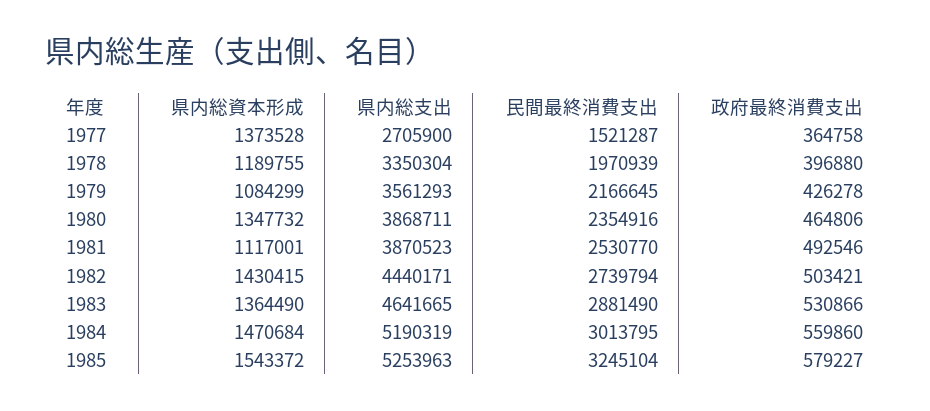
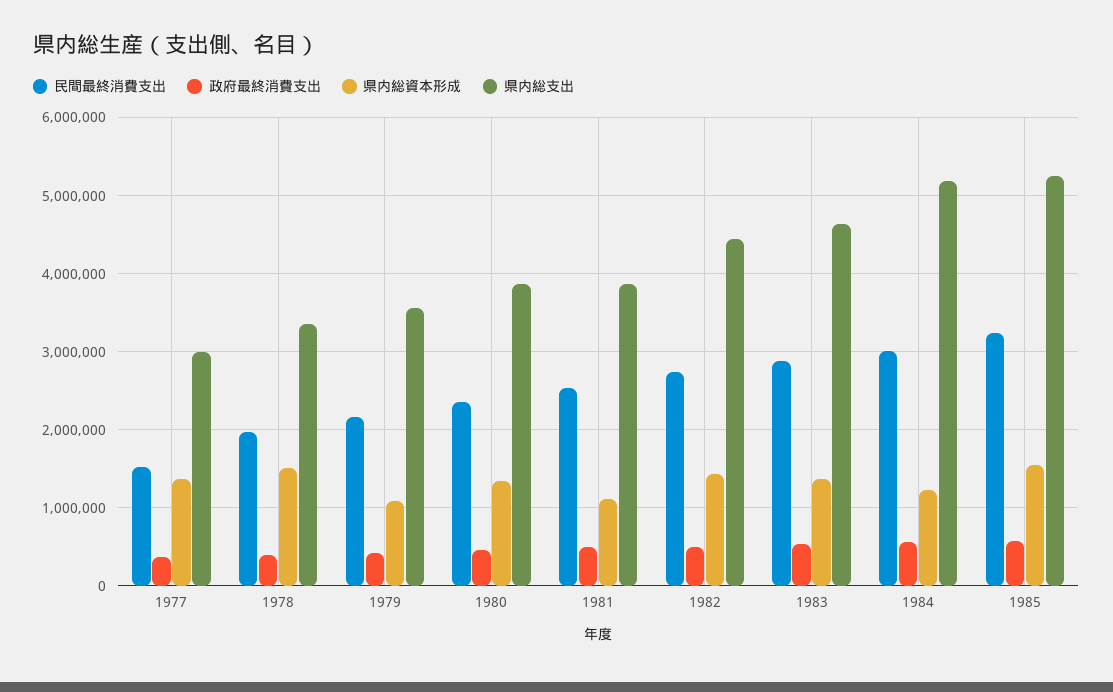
県内総支出, 1977: 2705900 -> 3000000
県内総資本形成, 1978: 1189755 -> 1500000
県内総資本形成, 1984: 1470684 -> 1200000

